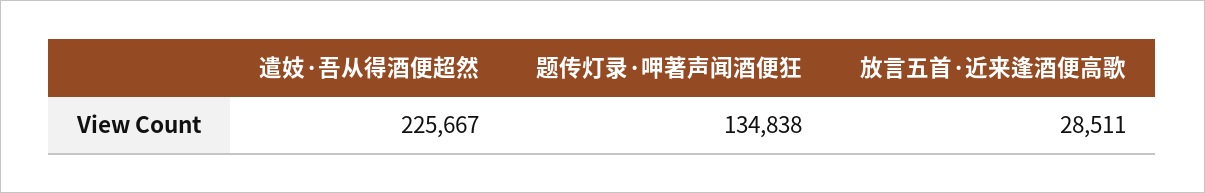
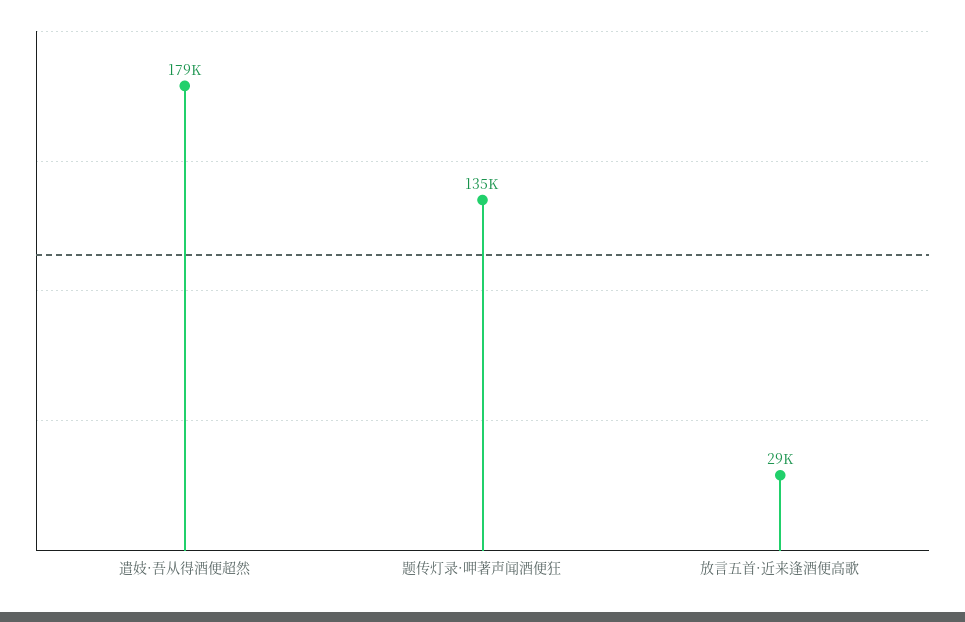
遣妓·吾从得酒便超然: 225667 -> 179000

